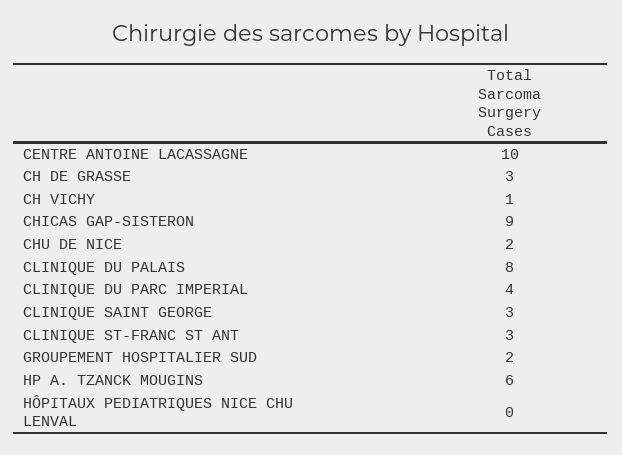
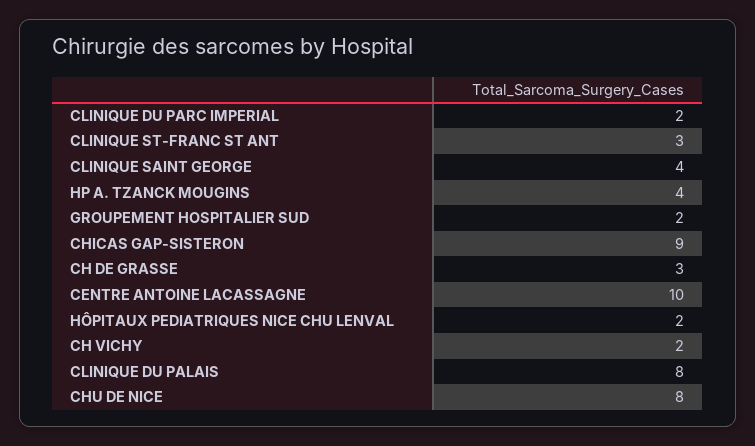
CH VICHY: 1 -> 2
CHU DE NICE: 2 -> 8
CLINIQUE DU PARC IMPERIAL: 4 -> 2
CLINIQUE SAINT GEORGE: 3 -> 4
HP A. TZANCK MOUGINS: 6 -> 4
HÔPITAUX PEDIATRIQUES NICE CHU LENVAL: 0 -> 2

